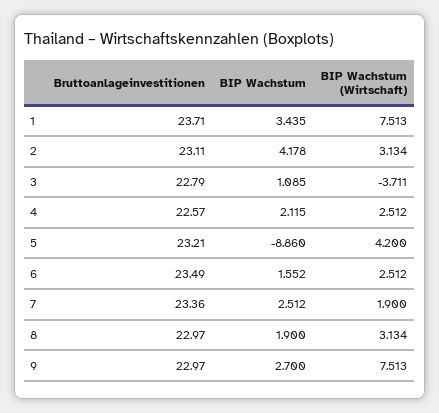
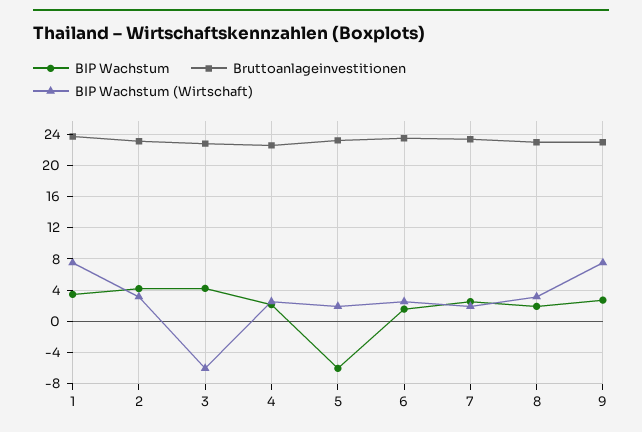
BIP Wachstum, 3: 1.085 -> 4
BIP Wachstum (Wirtschaft), 3: -3.711 -> -6
BIP Wachstum, 5: -8.86 -> -6
BIP Wachstum (Wirtschaft), 5: 4.2 -> 2

